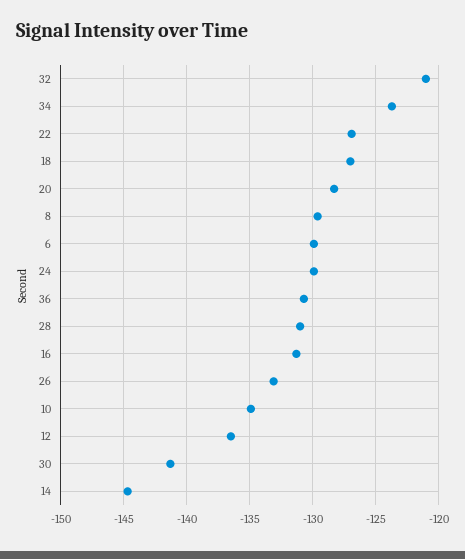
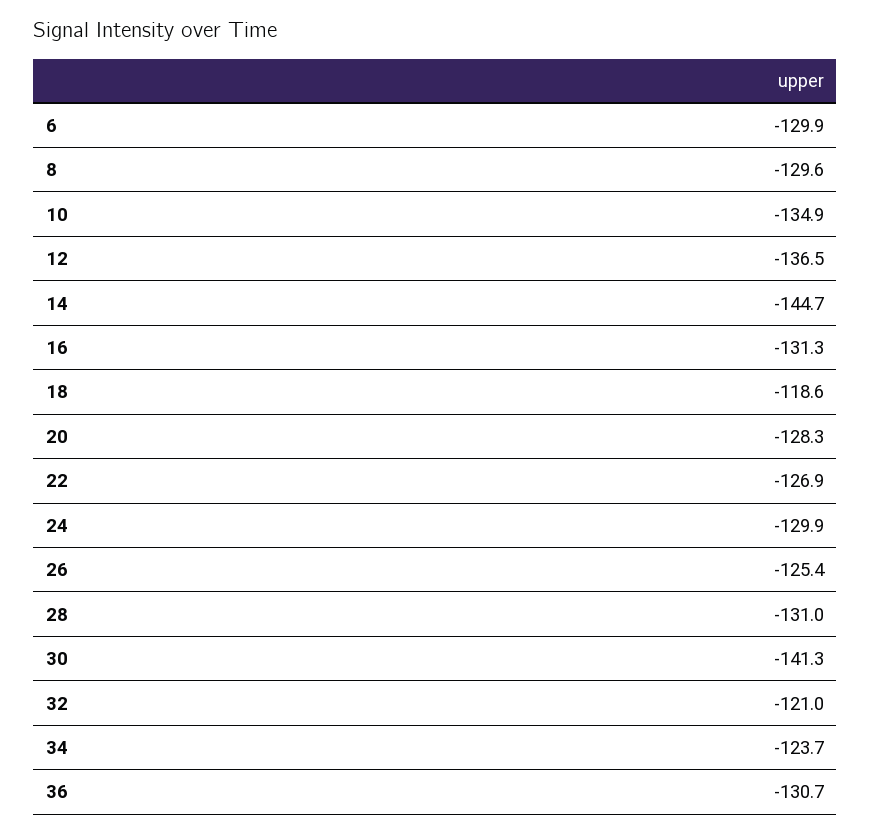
18: -127 -> -118.6
26: -133 -> -125.4

